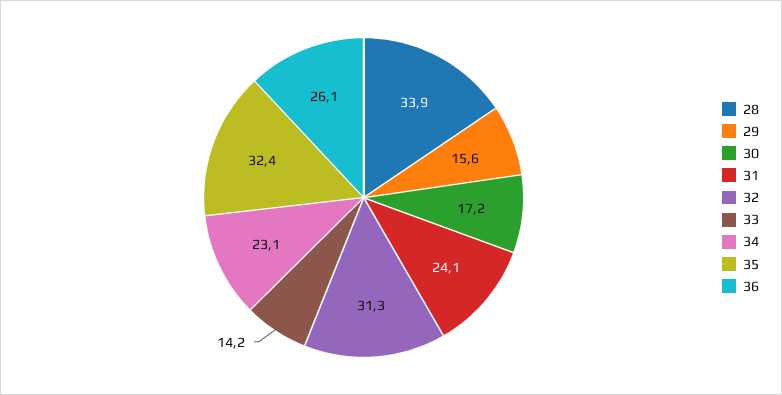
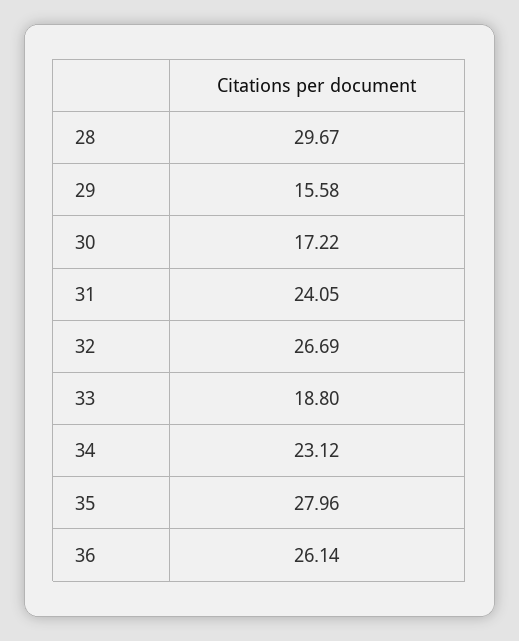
28: 33.9 -> 29.67
32: 31.3 -> 26.69
33: 14.2 -> 18.8
35: 32.4 -> 27.96

